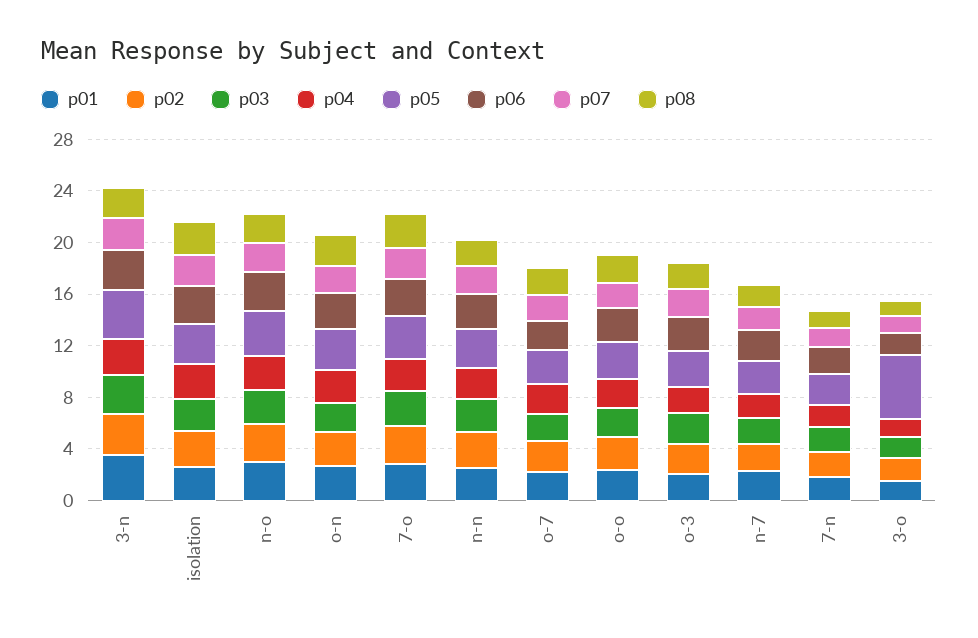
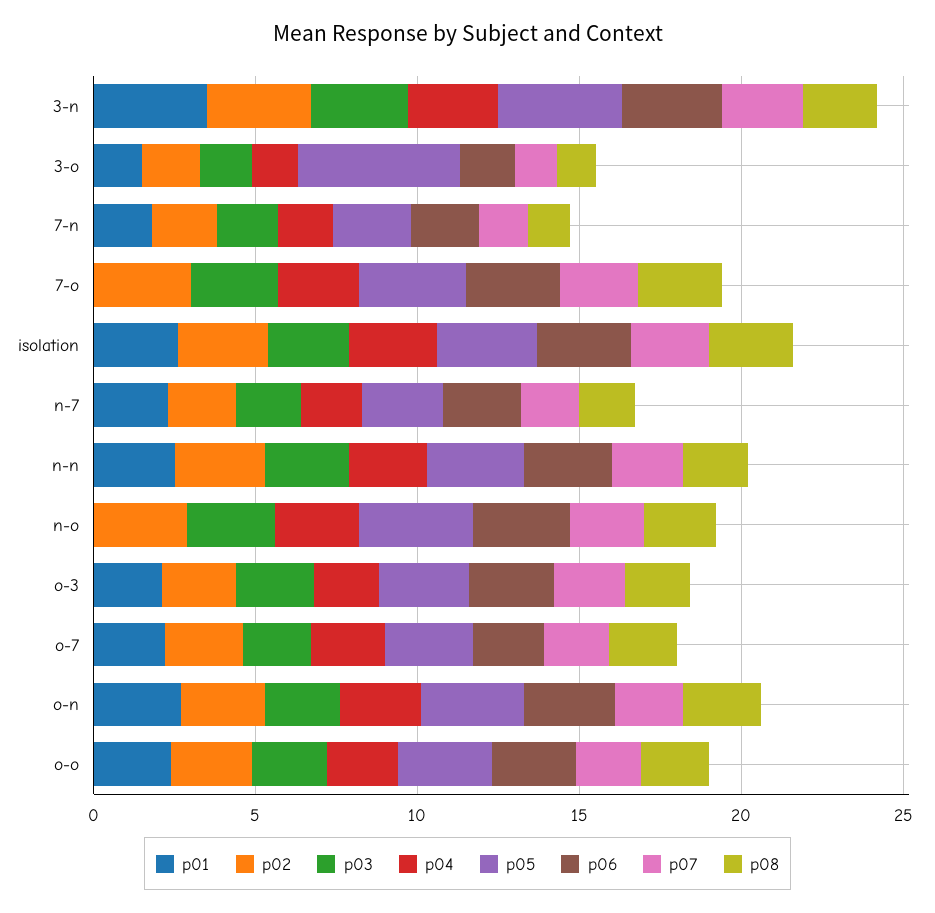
p01, n-o: 3 -> 0
p01, 7-o: 3 -> 0

